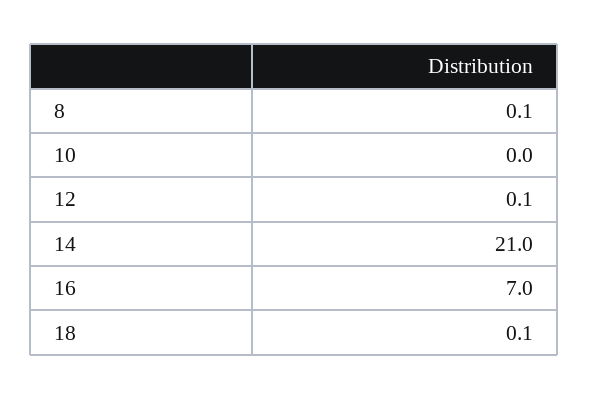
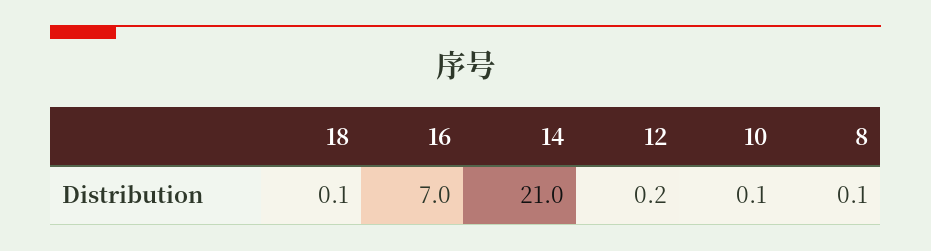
10: 0 -> 0.1
12: 0.1 -> 0.2

